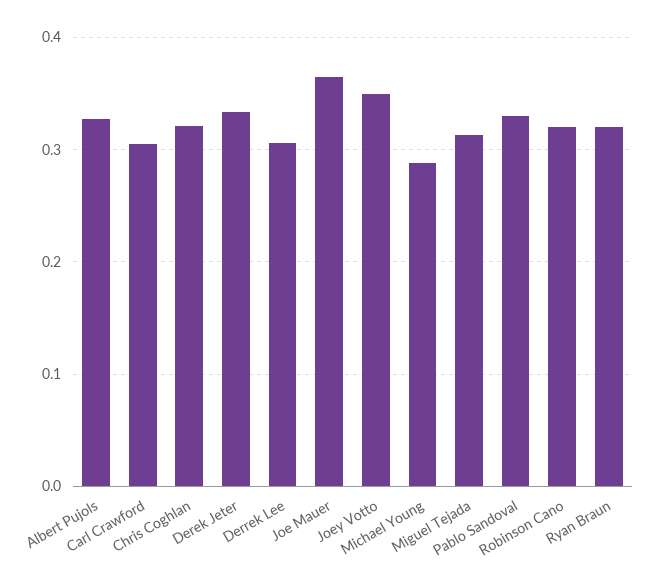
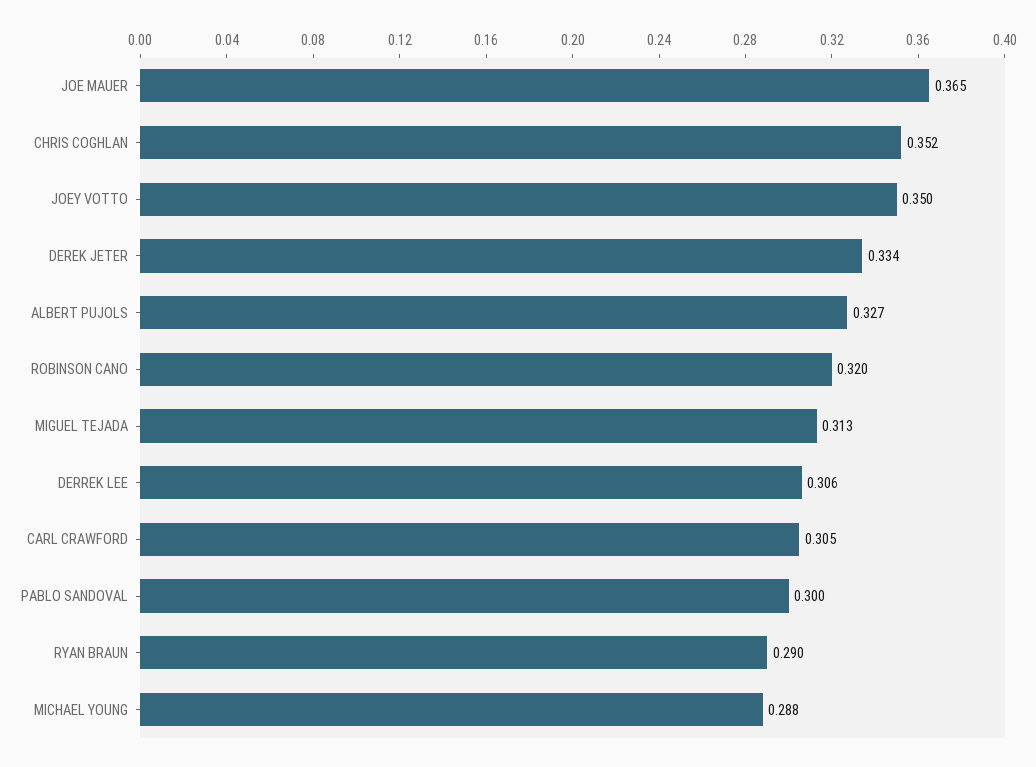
Chris Coghlan: 0.32 -> 0.352
Pablo Sandoval: 0.33 -> 0.3
Ryan Braun: 0.32 -> 0.29

